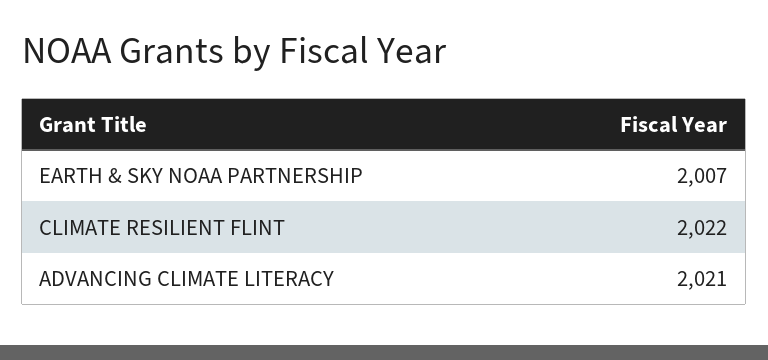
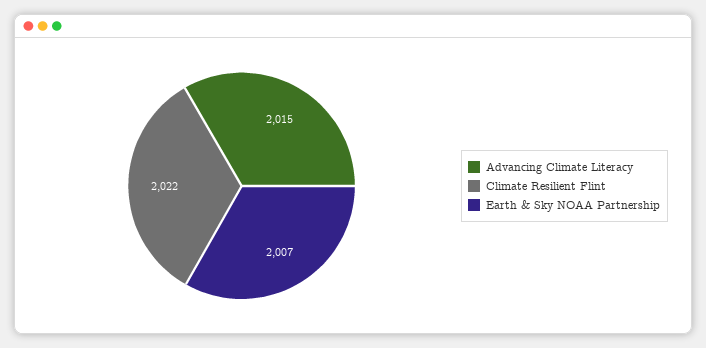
ADVANCING CLIMATE LITERACY: 2021 -> 2015

